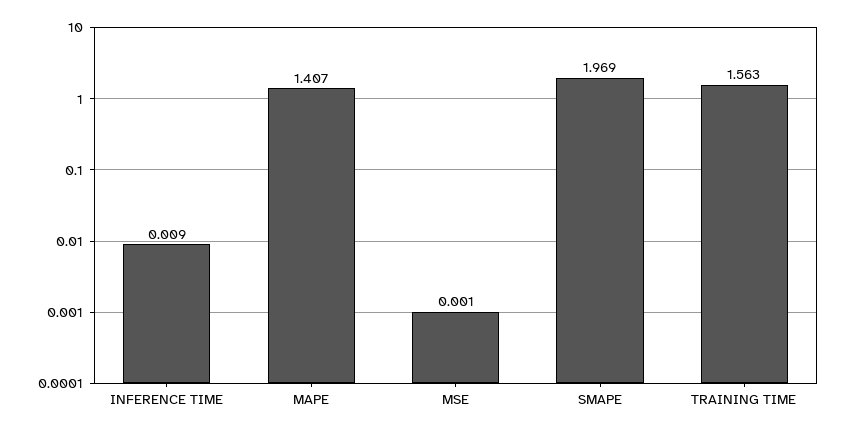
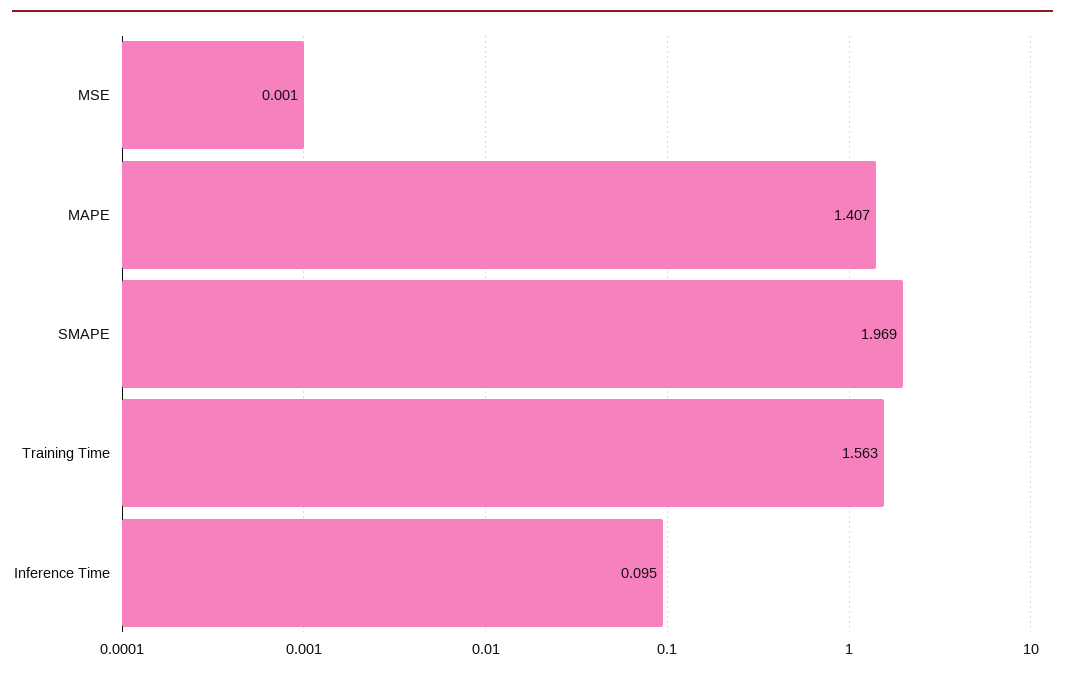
INFERENCE TIME: 0.009 -> 0.095

